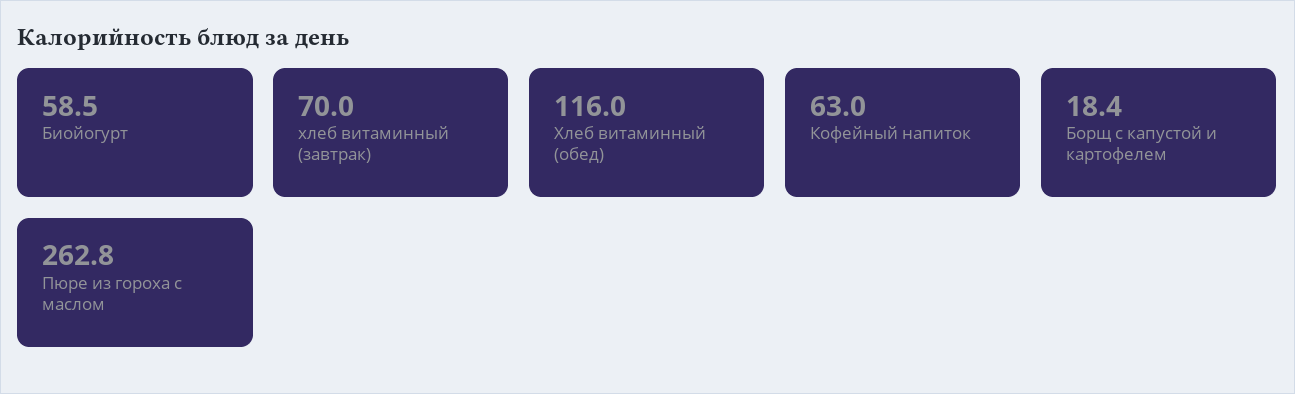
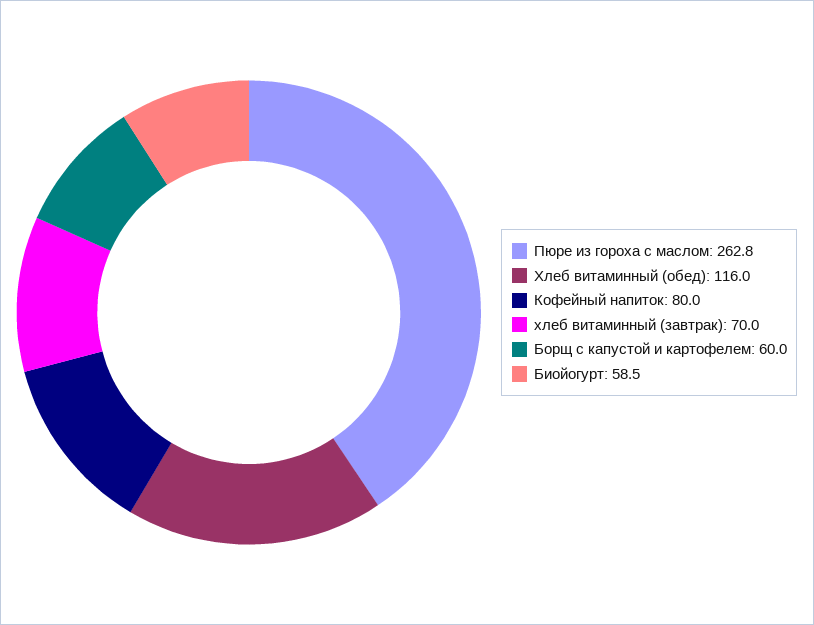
Кофейный напиток: 63 -> 80
Борщ с капустой и картофелем: 18.4 -> 60

